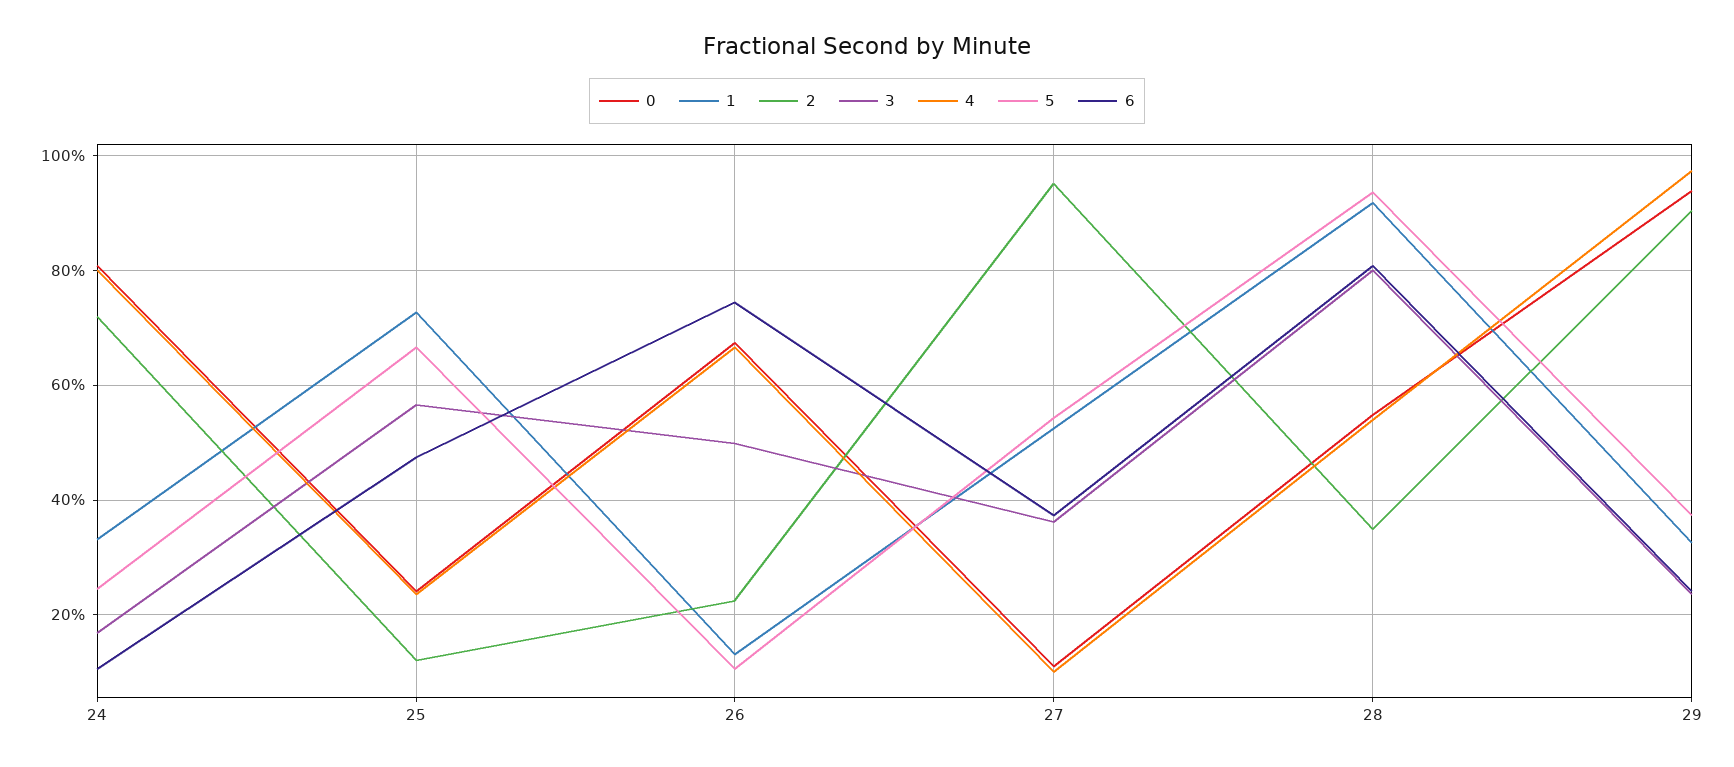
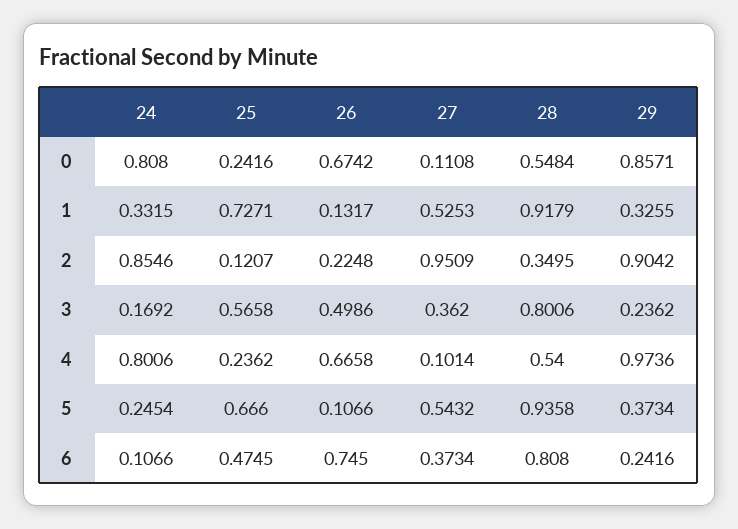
2, 24: 0.72 -> 0.8546
0, 29: 0.94 -> 0.8571

